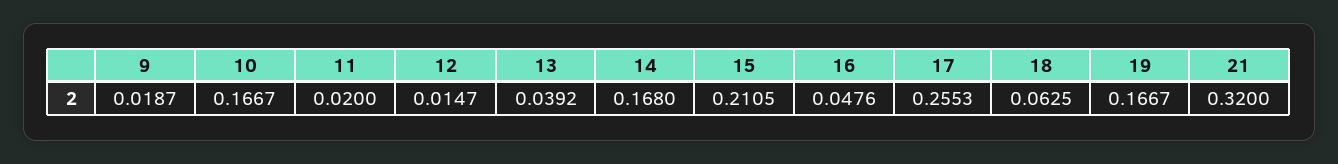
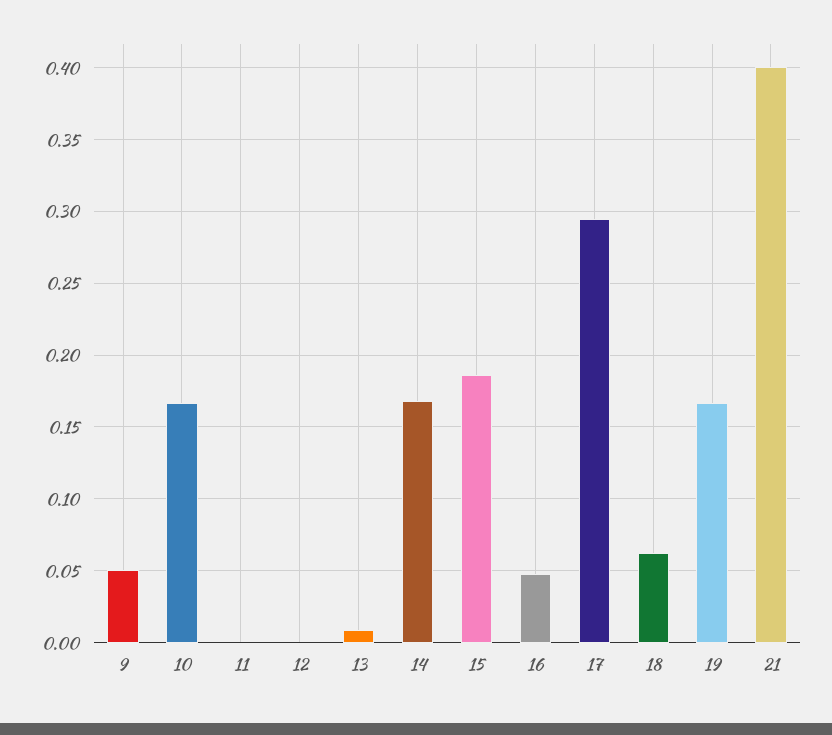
9: 0.0187 -> 0.05
11: 0.02 -> 0
12: 0.0147 -> 0
13: 0.0392 -> 0.01
15: 0.2105 -> 0.185
17: 0.2553 -> 0.295
21: 0.32 -> 0.4

